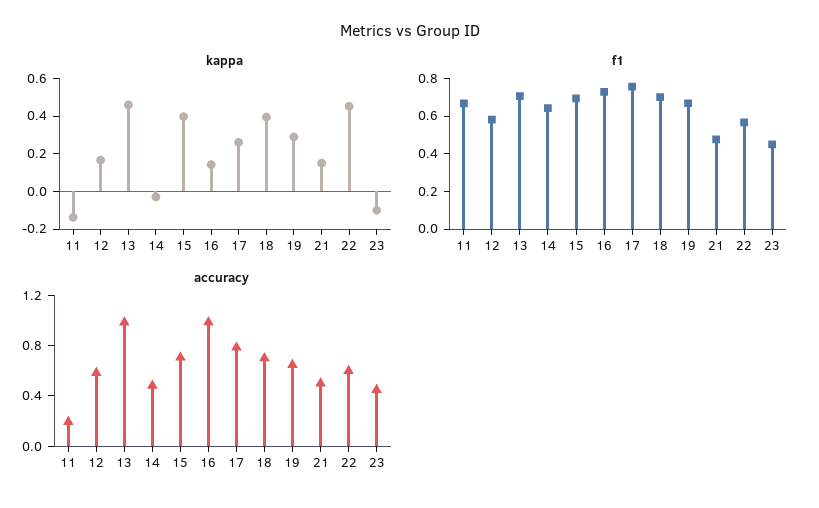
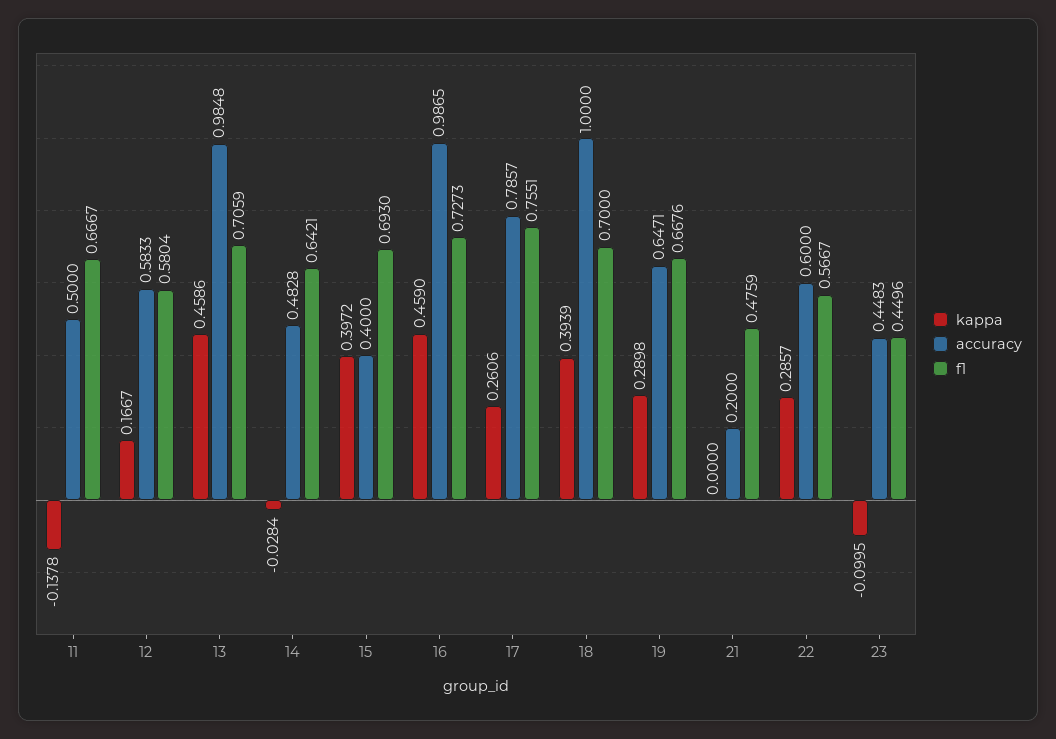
kappa, 16: 0.15 -> 0.459
kappa, 21: 0.15 -> 0
kappa, 22: 0.45 -> 0.2857
accuracy, 11: 0.2 -> 0.5
accuracy, 15: 0.7 -> 0.4
accuracy, 18: 0.7 -> 1
accuracy, 21: 0.5 -> 0.2

